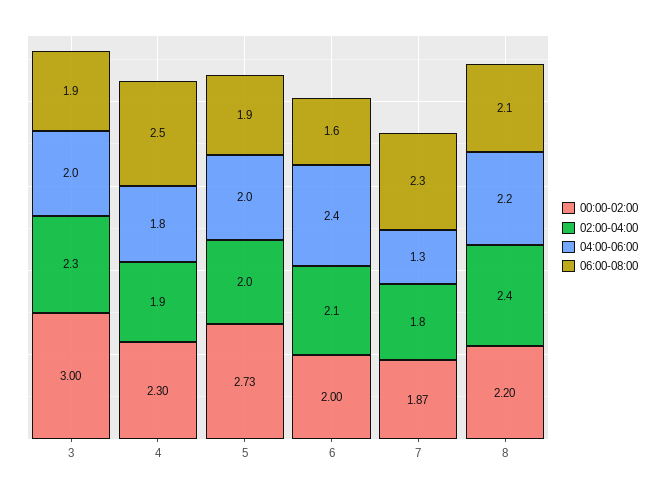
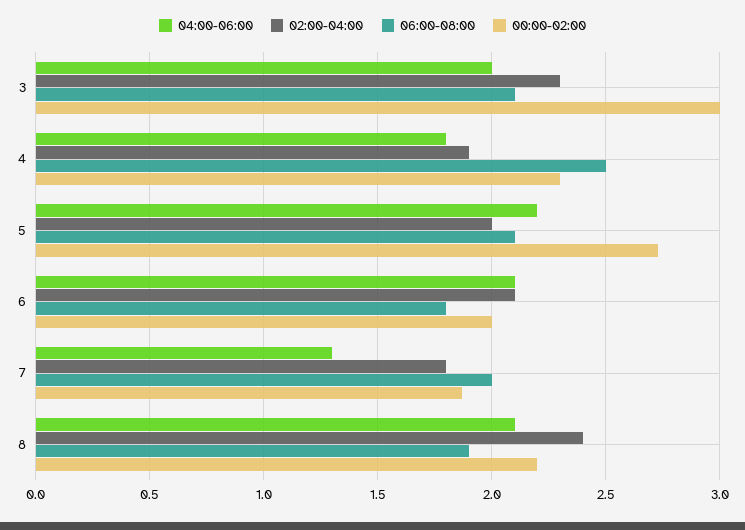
06:00-08:00, 3: 1.9 -> 2.1
04:00-06:00, 5: 2 -> 2.2
06:00-08:00, 5: 1.9 -> 2.1
04:00-06:00, 6: 2.4 -> 2.1
06:00-08:00, 6: 1.6 -> 1.8
06:00-08:00, 7: 2.3 -> 2
04:00-06:00, 8: 2.2 -> 2.1
06:00-08:00, 8: 2.1 -> 1.9

